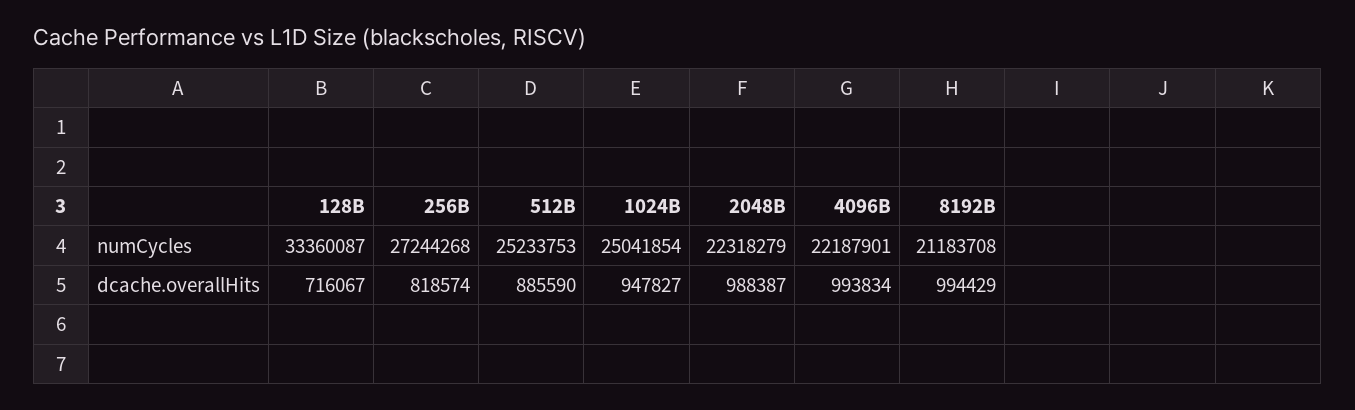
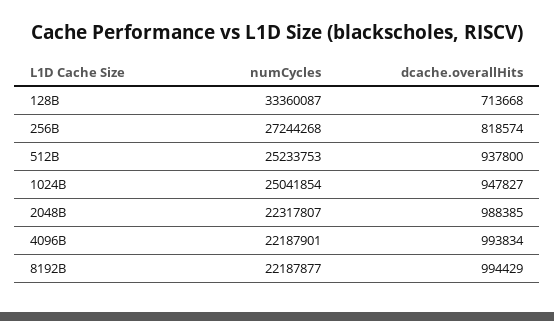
2048B, numCycles: 22318279 -> 22317807
8192B, numCycles: 21183708 -> 22187877
128B, dcache.overallHits: 716067 -> 713668
512B, dcache.overallHits: 885590 -> 937800
2048B, dcache.overallHits: 988387 -> 988385

